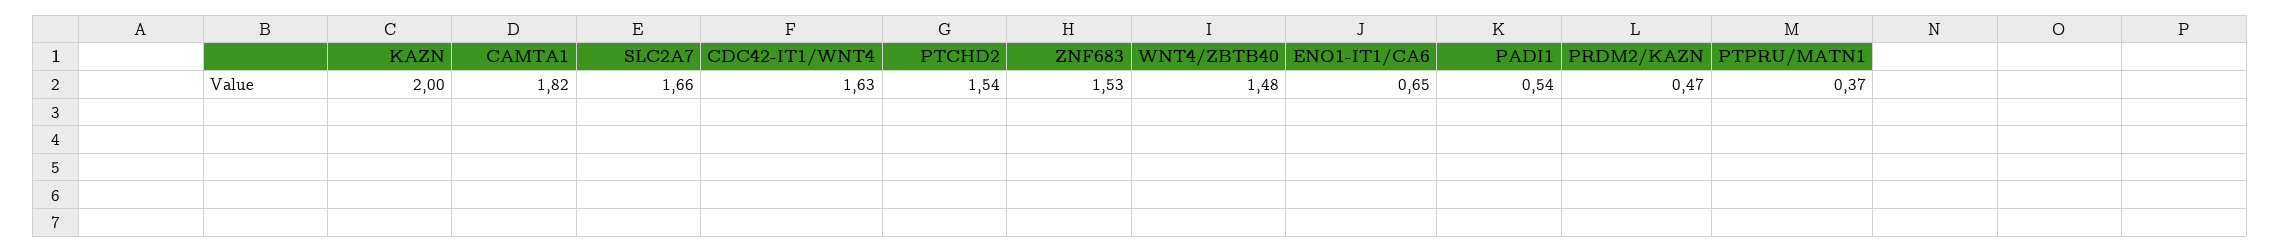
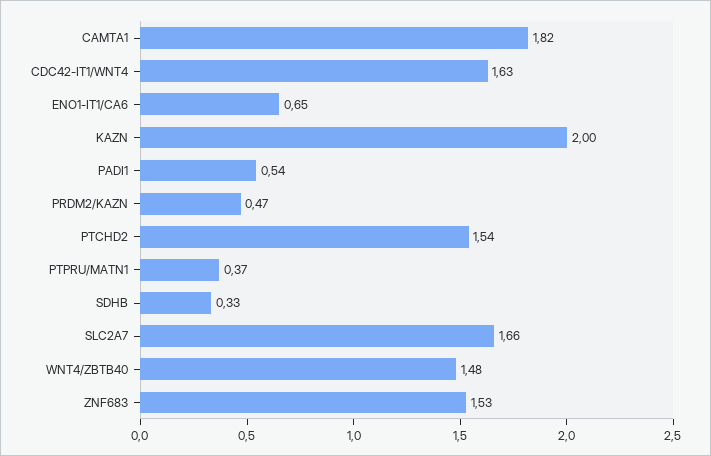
SDHB: none -> 0.33

